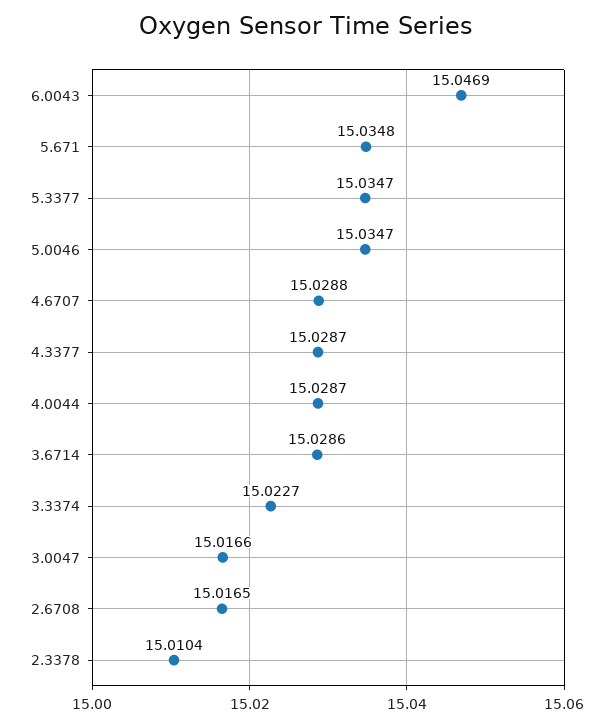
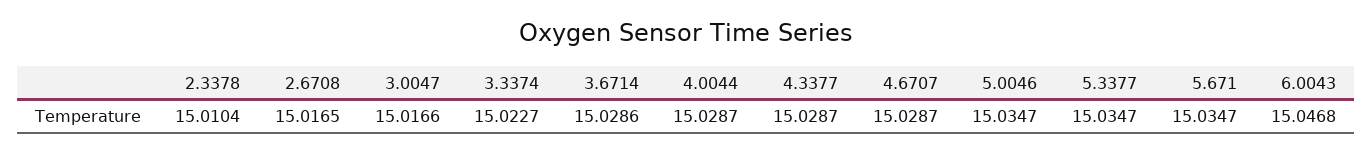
6.0043: 15.0469 -> 15.0468
5.671: 15.0348 -> 15.0347
4.6707: 15.0288 -> 15.0287

